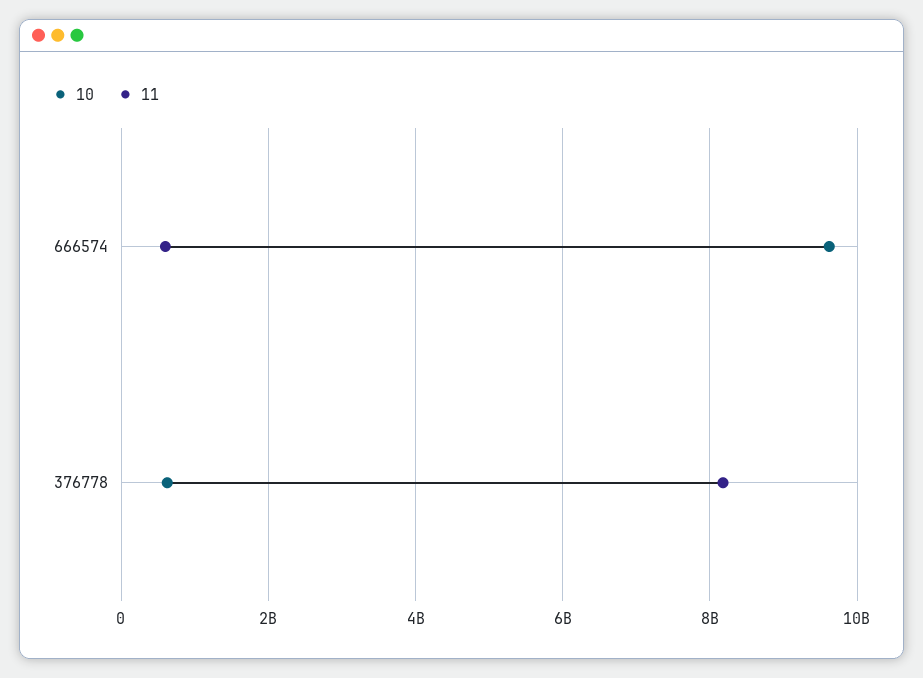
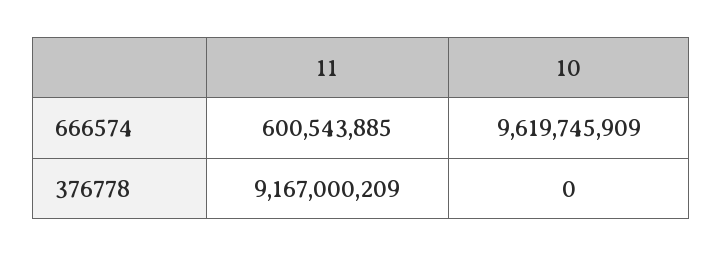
10, 376778: 600000000 -> 0
11, 376778: 8200000000 -> 9167000209

